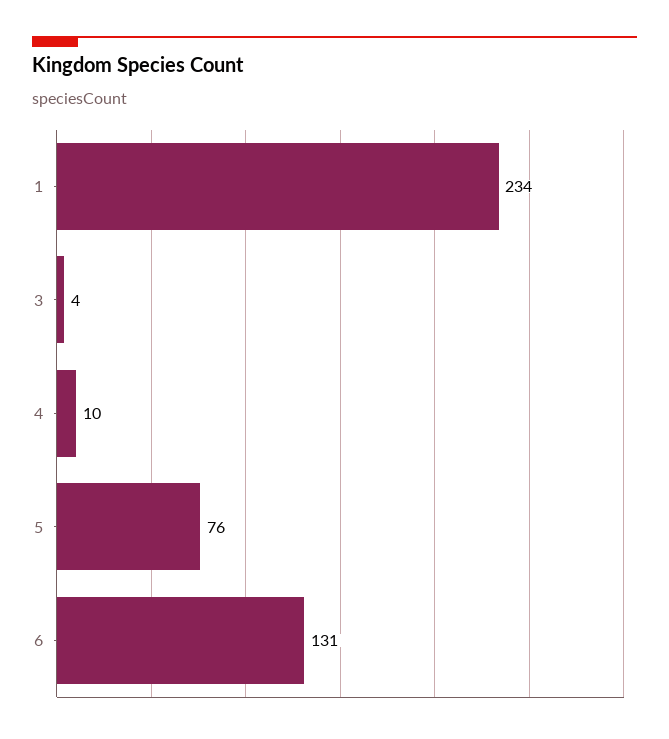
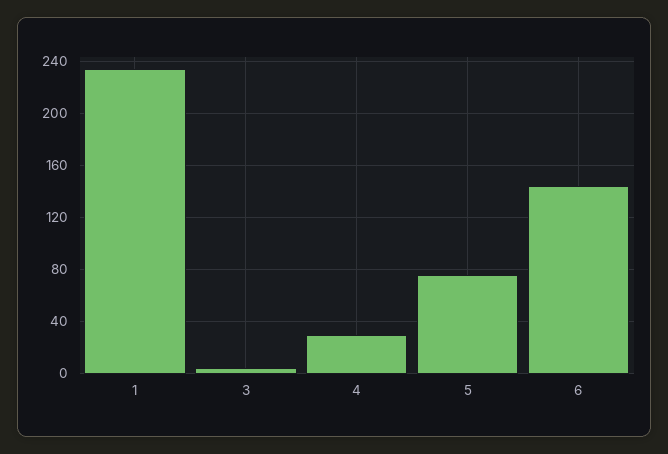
4: 10 -> 30
6: 131 -> 145

